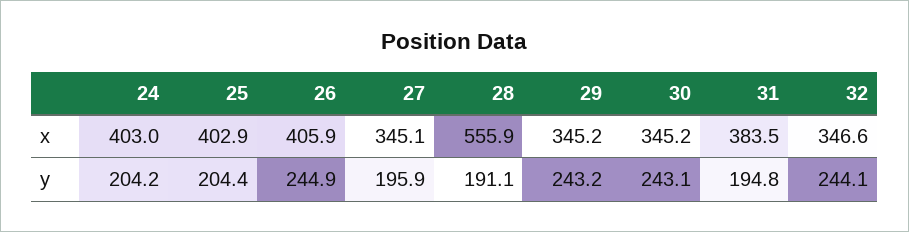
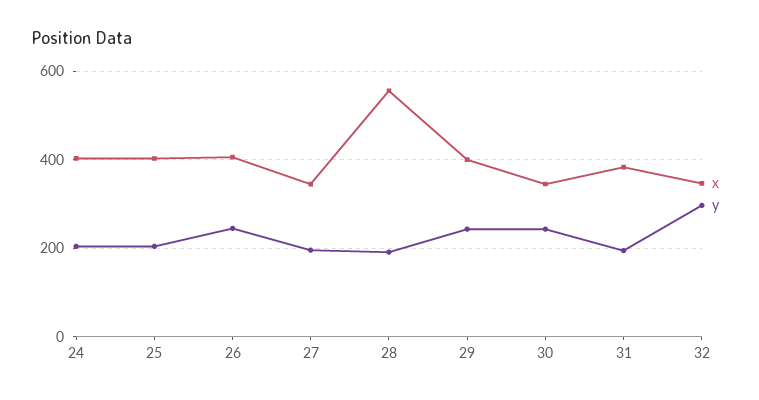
x, 29: 345.2 -> 400
y, 32: 244.1 -> 300

